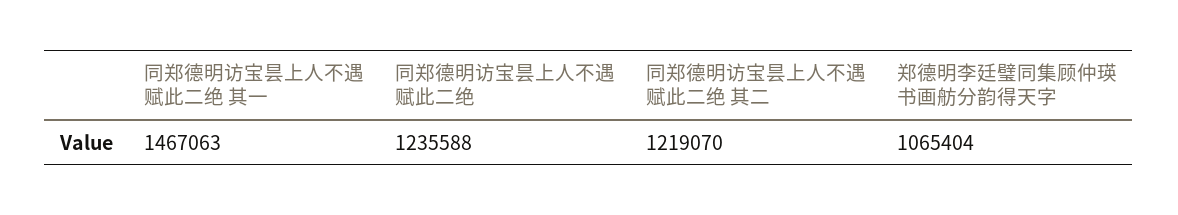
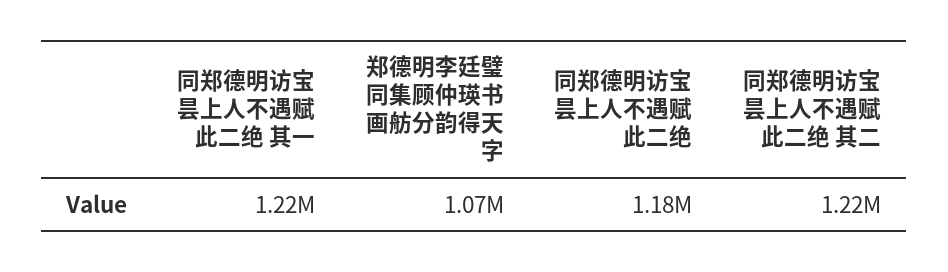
同郑德明访宝昙上人不遇赋此二绝 其一: 1467063 -> 1220000
同郑德明访宝昙上人不遇赋此二绝: 1235588 -> 1180000

